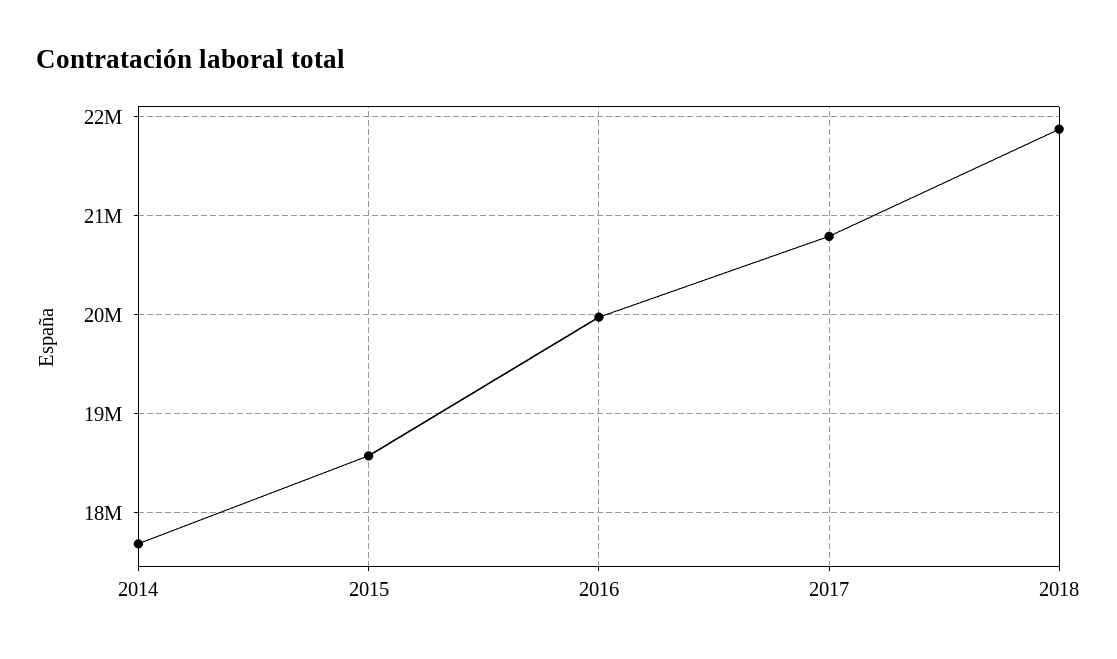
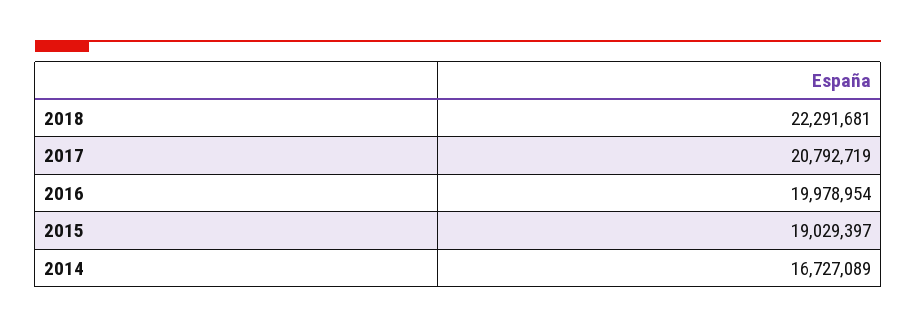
2014: 17700000 -> 16727089
2015: 18600000 -> 19029397
2018: 21900000 -> 22291681

